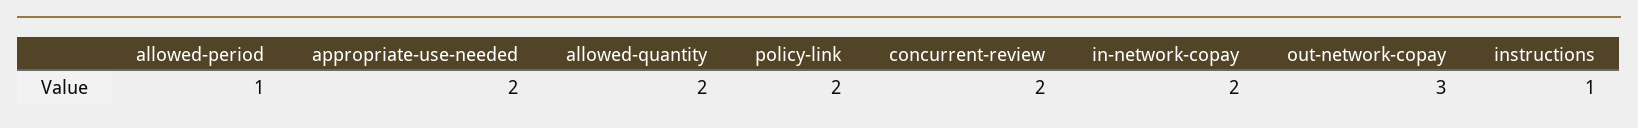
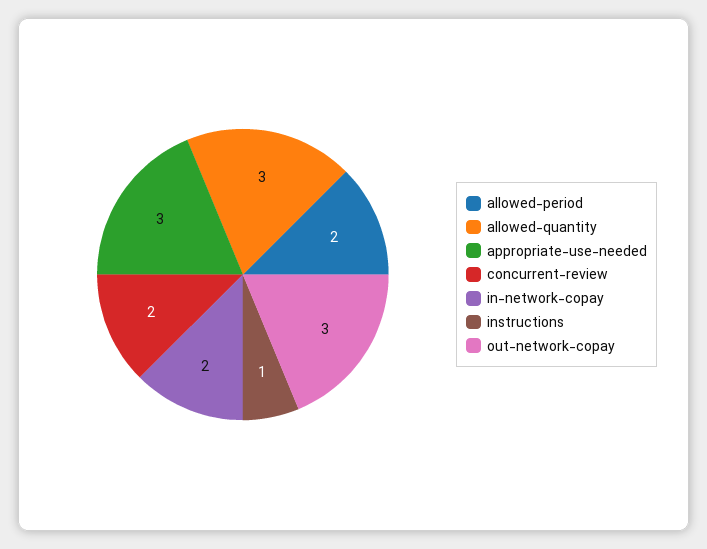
allowed-period: 1 -> 2
appropriate-use-needed: 2 -> 3
allowed-quantity: 2 -> 3
policy-link: 2 -> none

